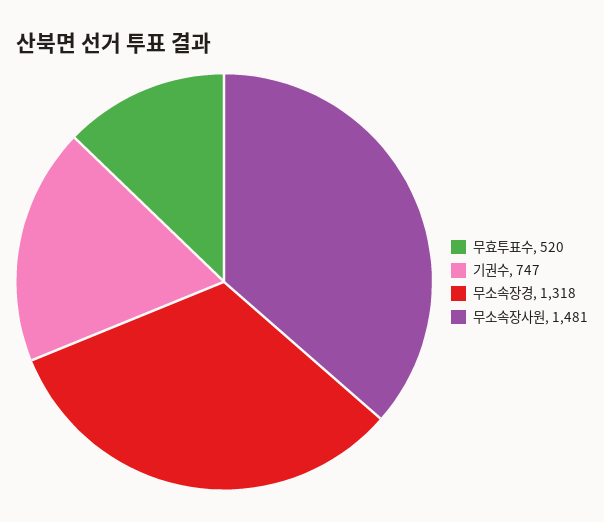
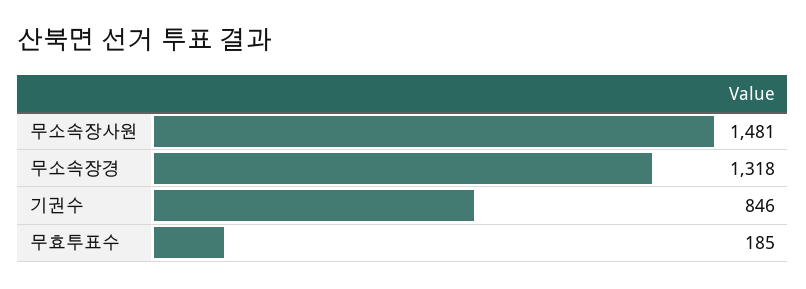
무효투표수: 520 -> 185
기권수: 747 -> 846

